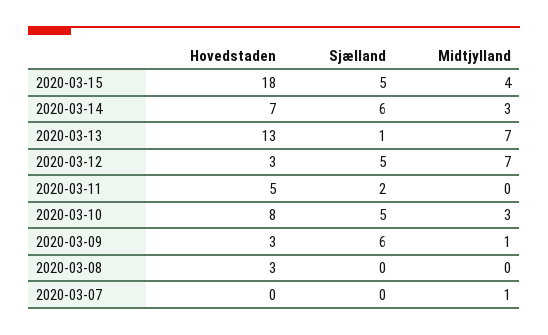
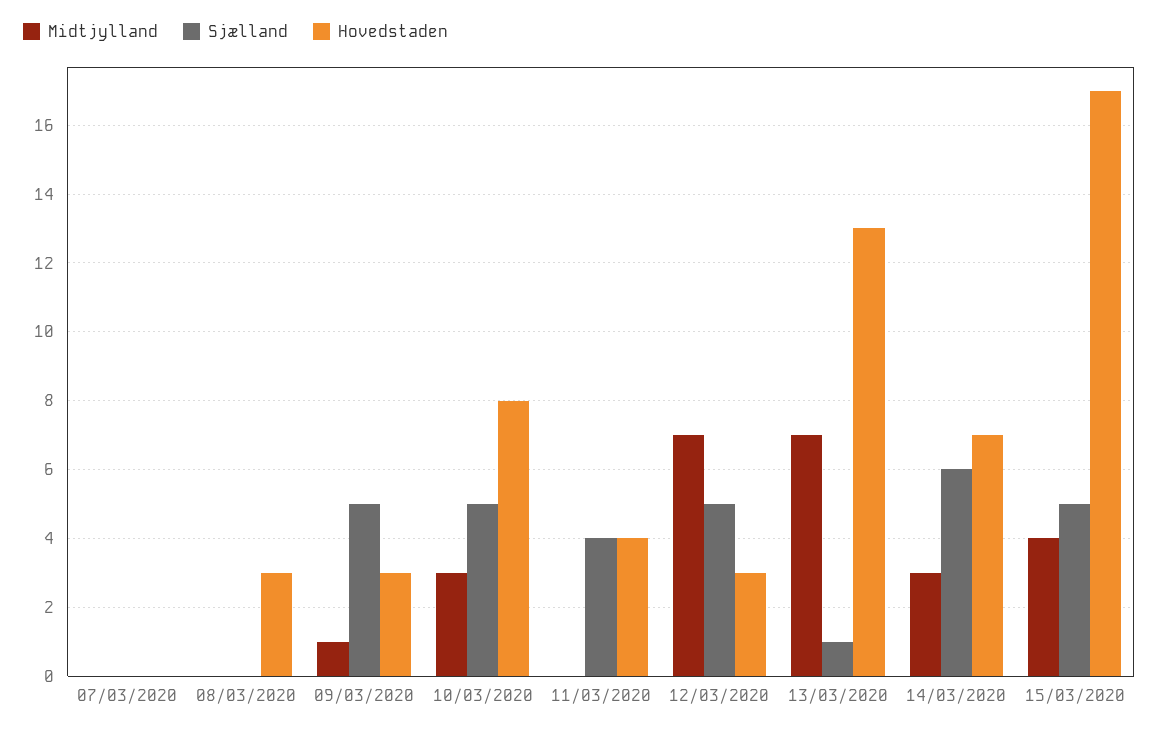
Hovedstaden, 2020-03-15: 18 -> 17
Hovedstaden, 2020-03-11: 5 -> 4
Sjælland, 2020-03-11: 2 -> 4
Sjælland, 2020-03-09: 6 -> 5
Midtjylland, 2020-03-07: 1 -> 0

